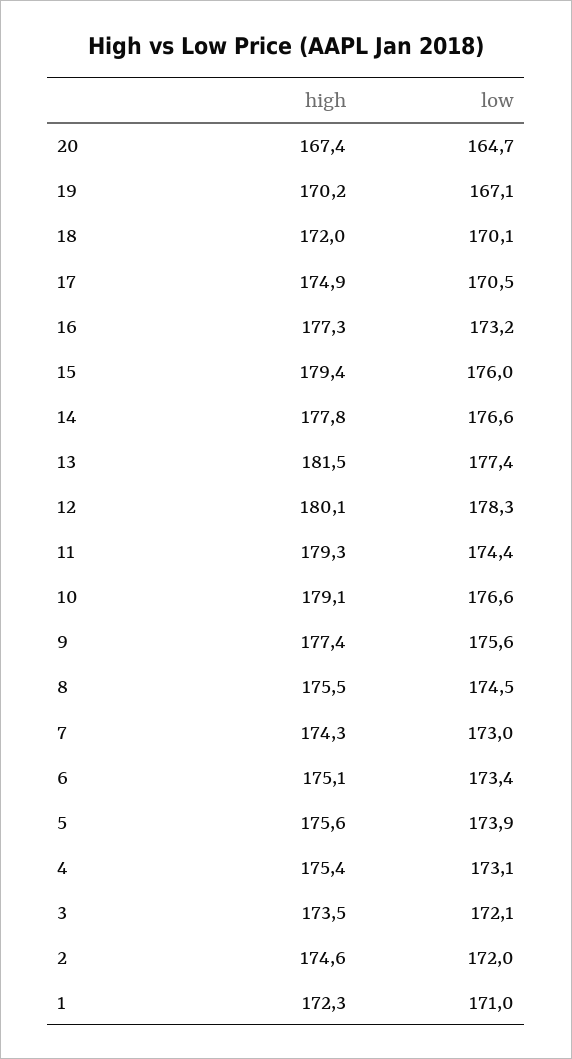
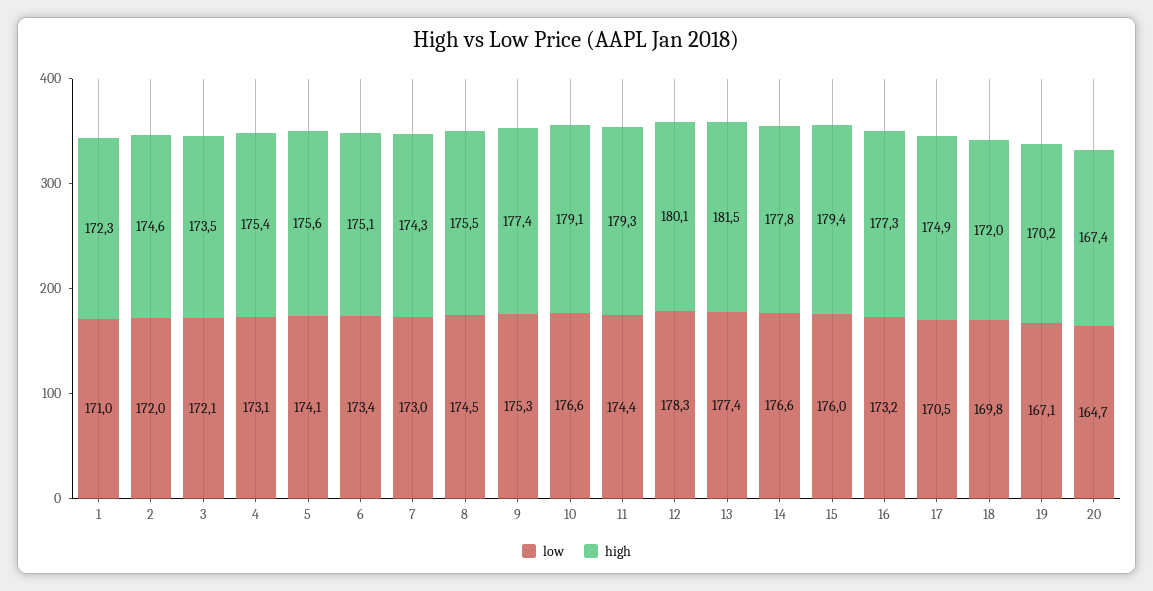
low, 18: 170.1 -> 169.8
low, 9: 175.6 -> 175.3
low, 5: 173.9 -> 174.1

